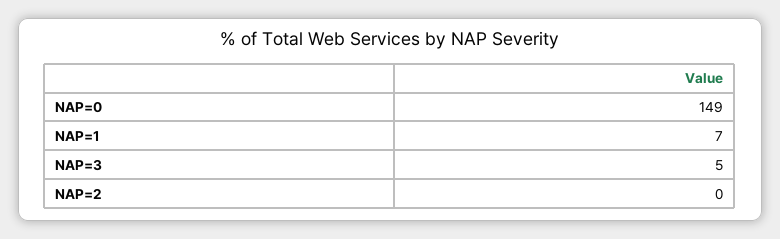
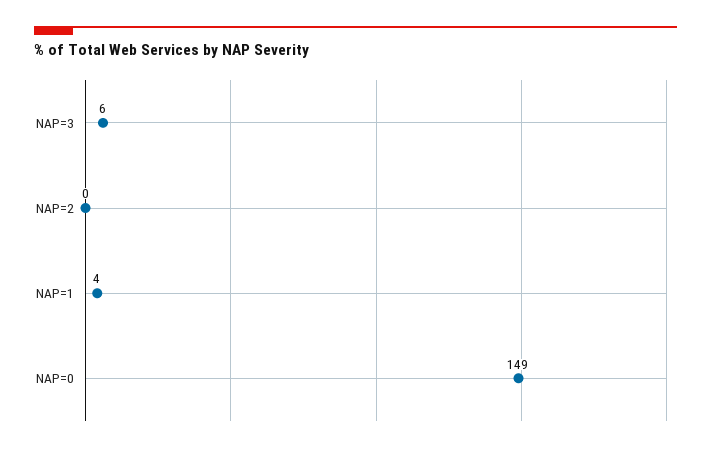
NAP=1: 7 -> 4
NAP=3: 5 -> 6

